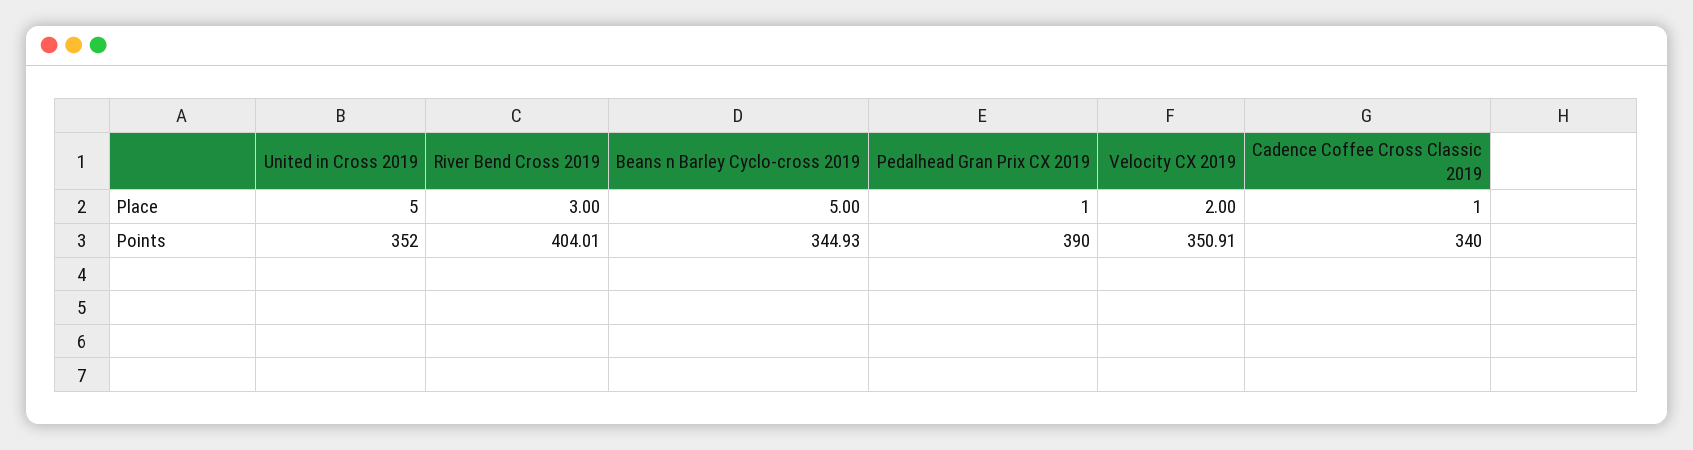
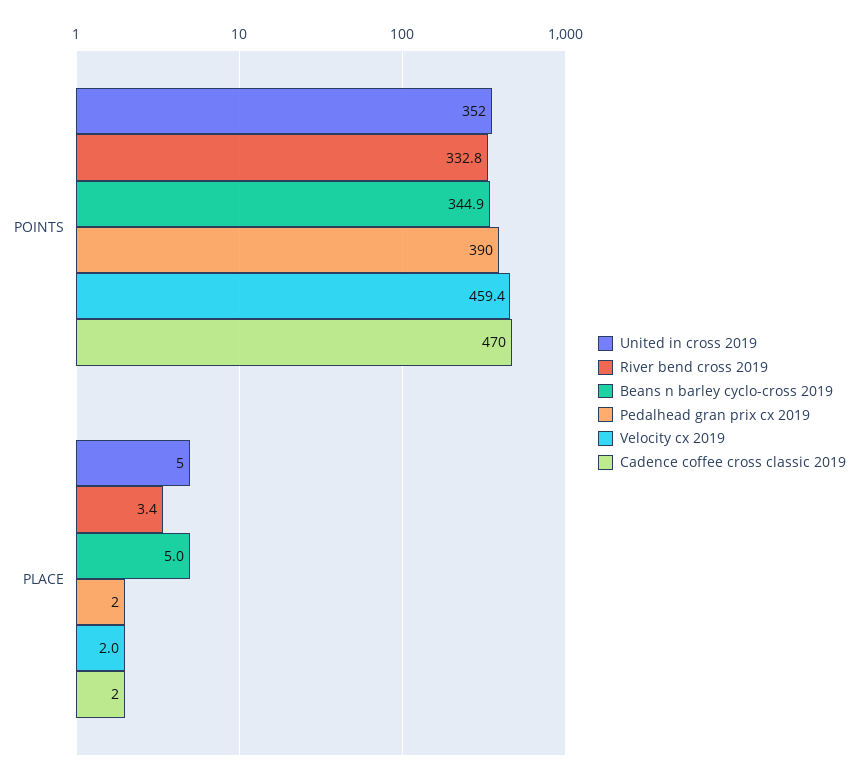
River Bend Cross 2019, Place: 3 -> 3.4
Pedalhead Gran Prix CX 2019, Place: 1 -> 2
Cadence Coffee Cross Classic 2019, Place: 1 -> 2
River Bend Cross 2019, Points: 404.01 -> 332.8
Velocity CX 2019, Points: 350.91 -> 459.4
Cadence Coffee Cross Classic 2019, Points: 340 -> 470

